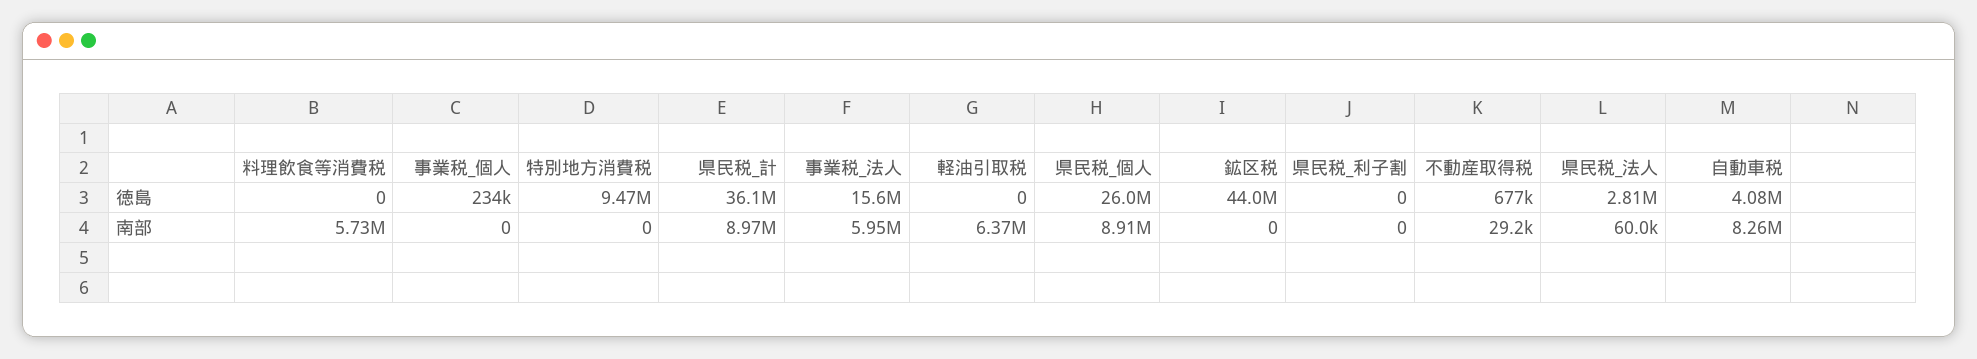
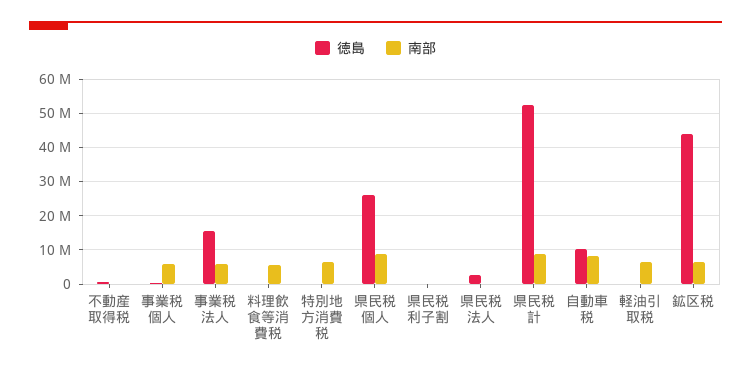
徳島, 特別地方消費税: 9470000 -> 0
徳島, 県民税_計: 36100000 -> 52000000
徳島, 自動車税: 4080000 -> 10000000
南部, 事業税_個人: 0 -> 6000000
南部, 特別地方消費税: 0 -> 6000000
南部, 鉱区税: 0 -> 6000000

